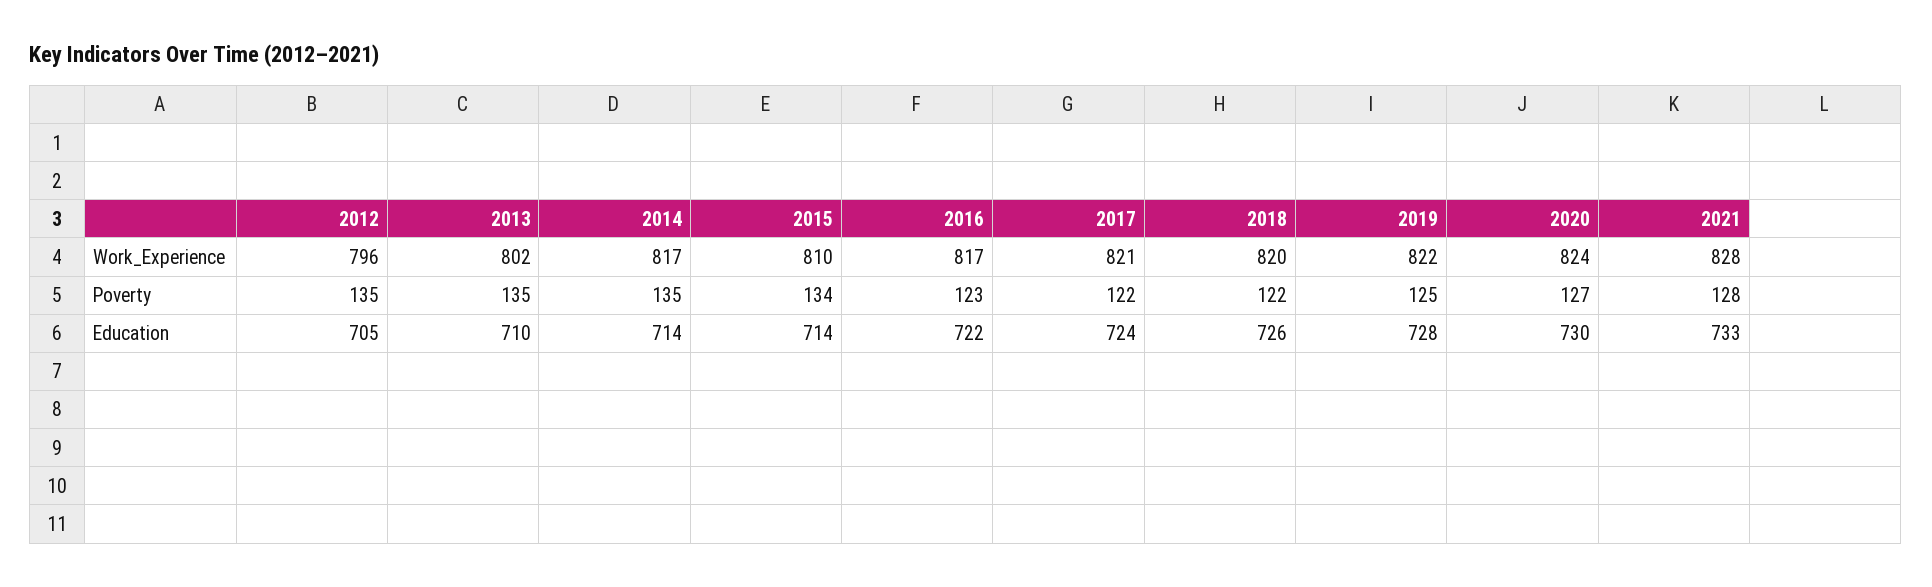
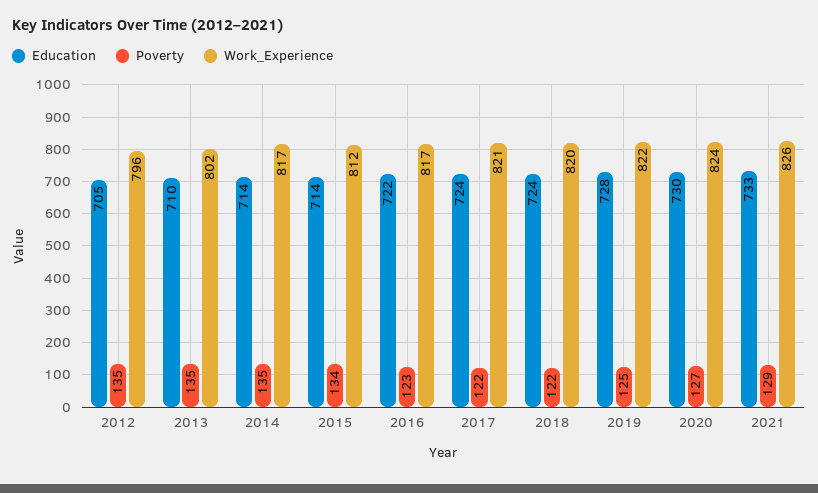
Work_Experience, 2015: 810 -> 812
Work_Experience, 2021: 828 -> 826
Poverty, 2021: 128 -> 129
Education, 2018: 726 -> 724

